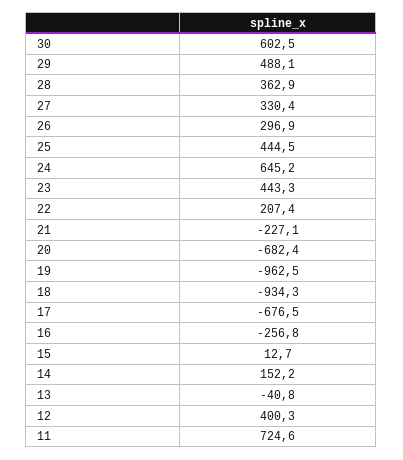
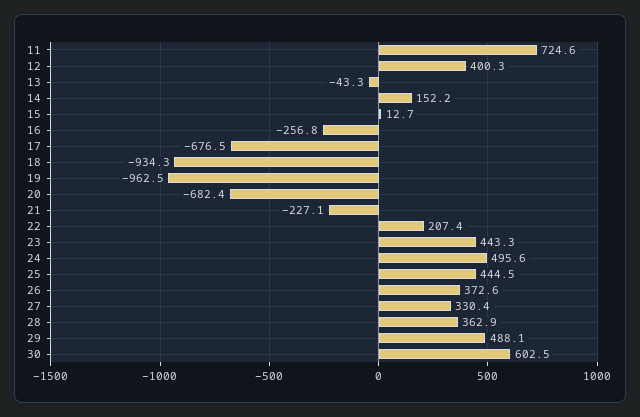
26: 296.9 -> 372.6
24: 645.2 -> 495.6
13: -40.8 -> -43.3

